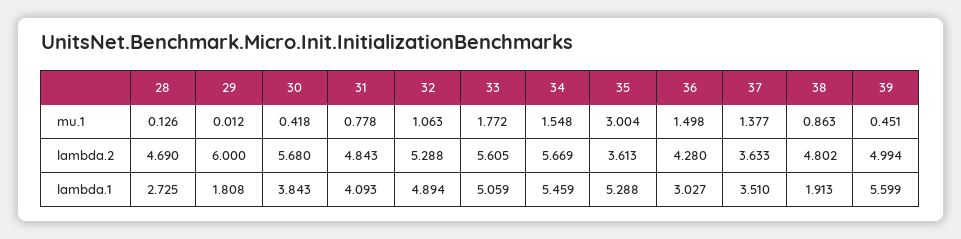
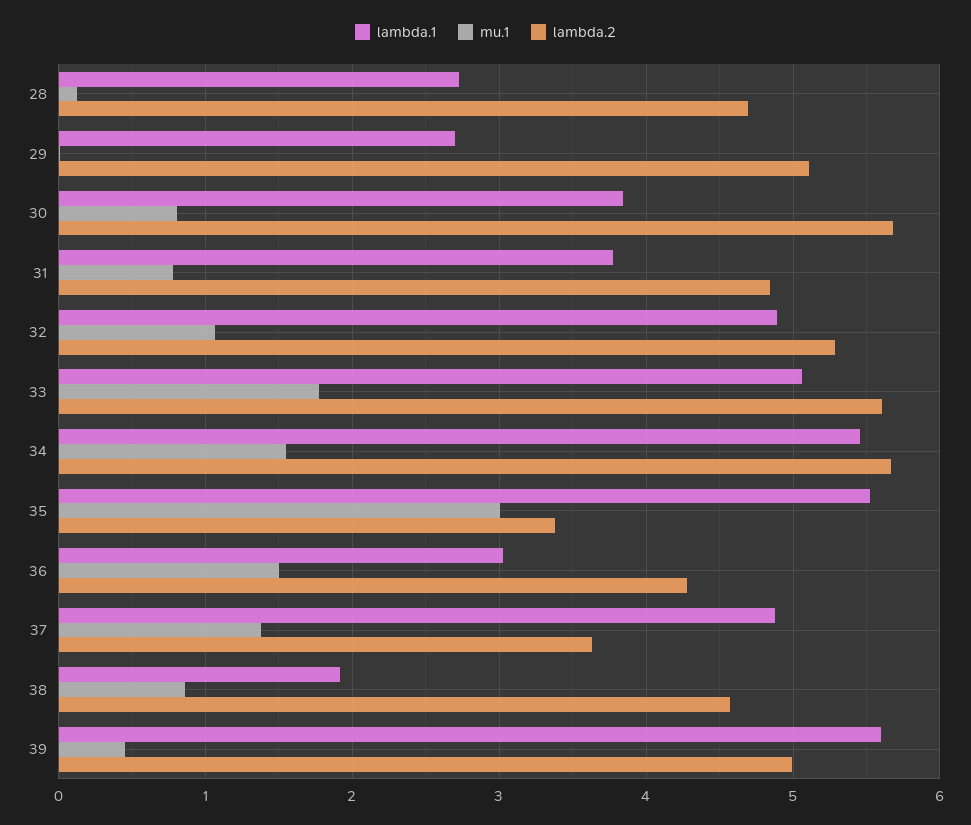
mu.1, 30: 0.418 -> 0.8
lambda.2, 29: 6 -> 5.1
lambda.2, 35: 3.613 -> 3.4
lambda.2, 38: 4.802 -> 4.6
lambda.1, 29: 1.808 -> 2.7
lambda.1, 31: 4.093 -> 3.8
lambda.1, 35: 5.288 -> 5.5
lambda.1, 37: 3.51 -> 4.9

